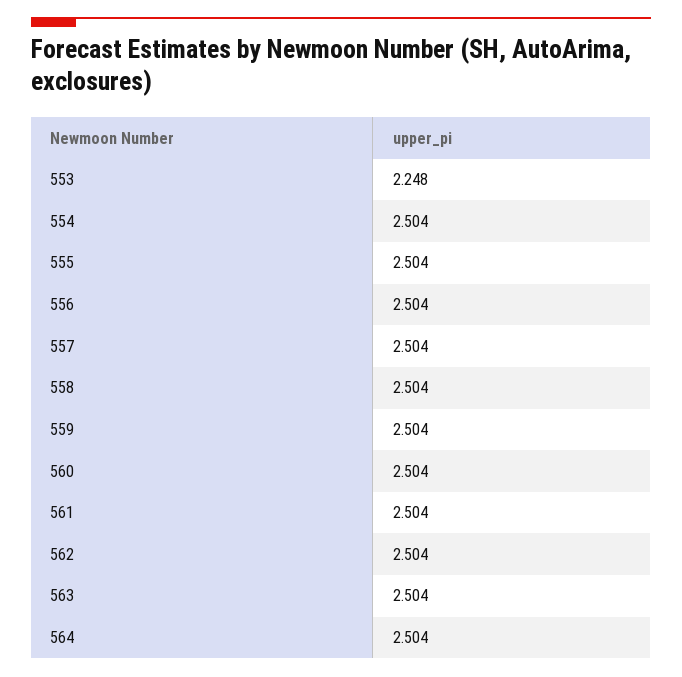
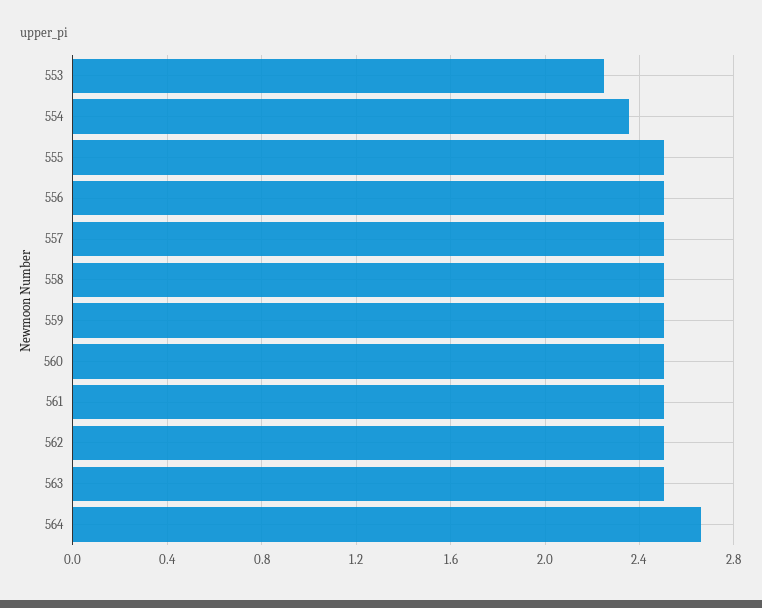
554: 2.504 -> 2.35
564: 2.504 -> 2.65

